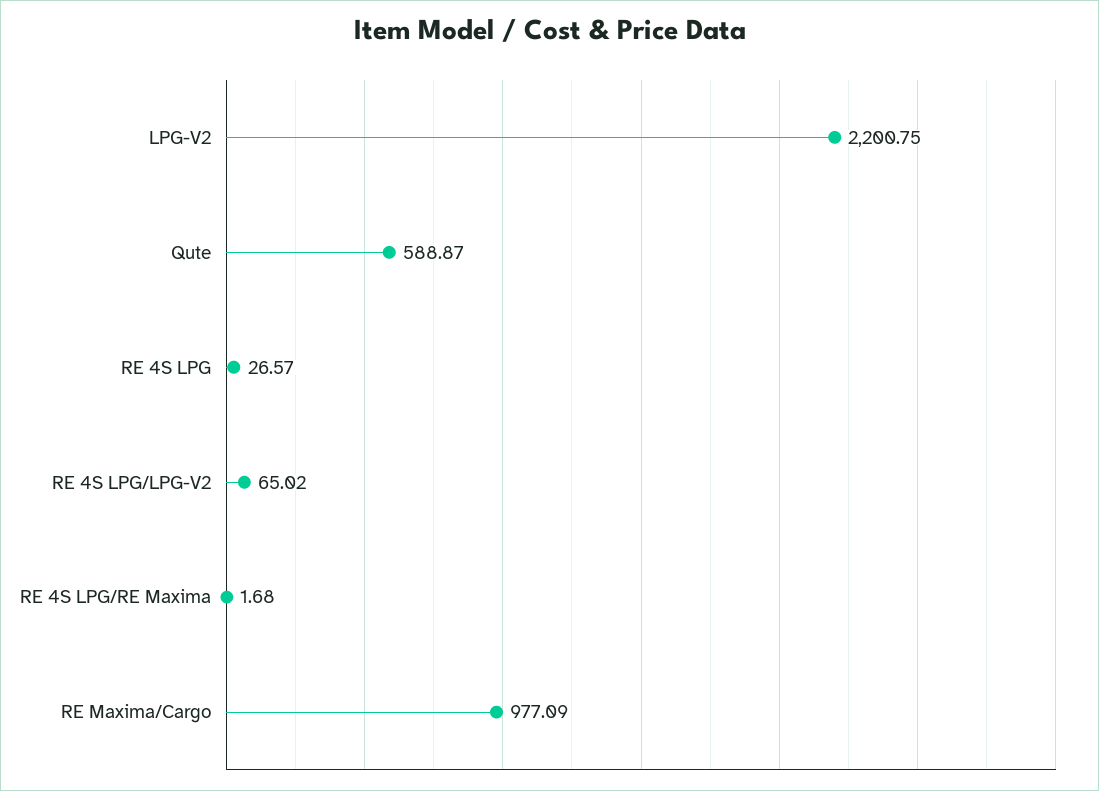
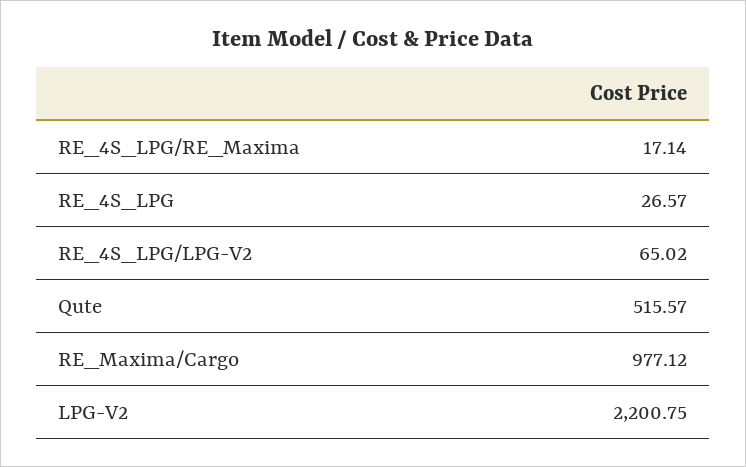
Qute: 588.87 -> 515.57
RE 4S LPG/RE Maxima: 1.68 -> 17.14
RE Maxima/Cargo: 977.09 -> 977.12

